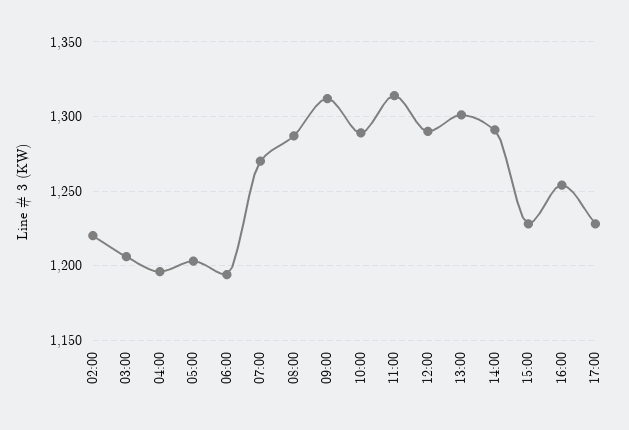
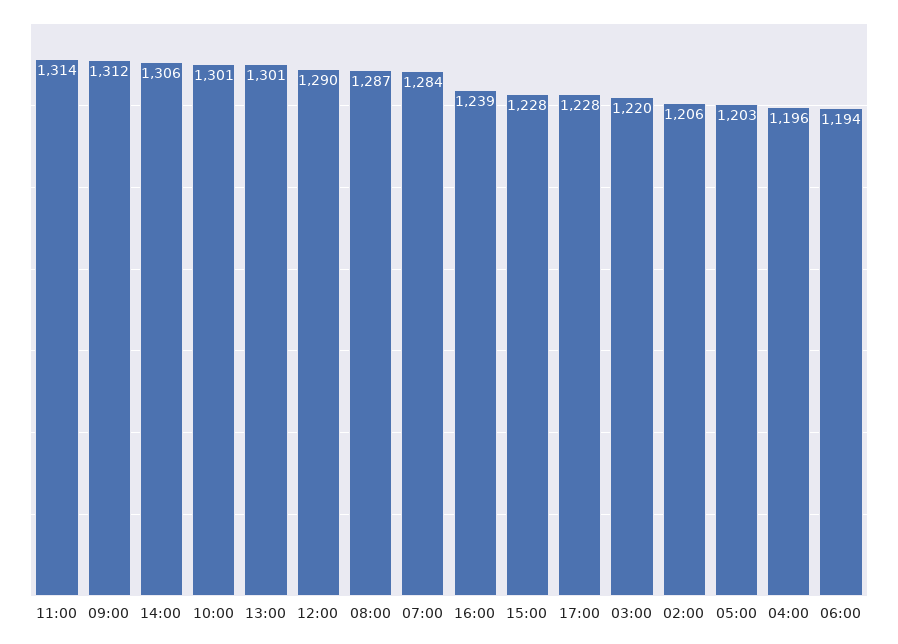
02:00: 1220 -> 1206
03:00: 1205 -> 1220
07:00: 1270 -> 1284
10:00: 1290 -> 1301
14:00: 1290 -> 1306
16:00: 1255 -> 1239

